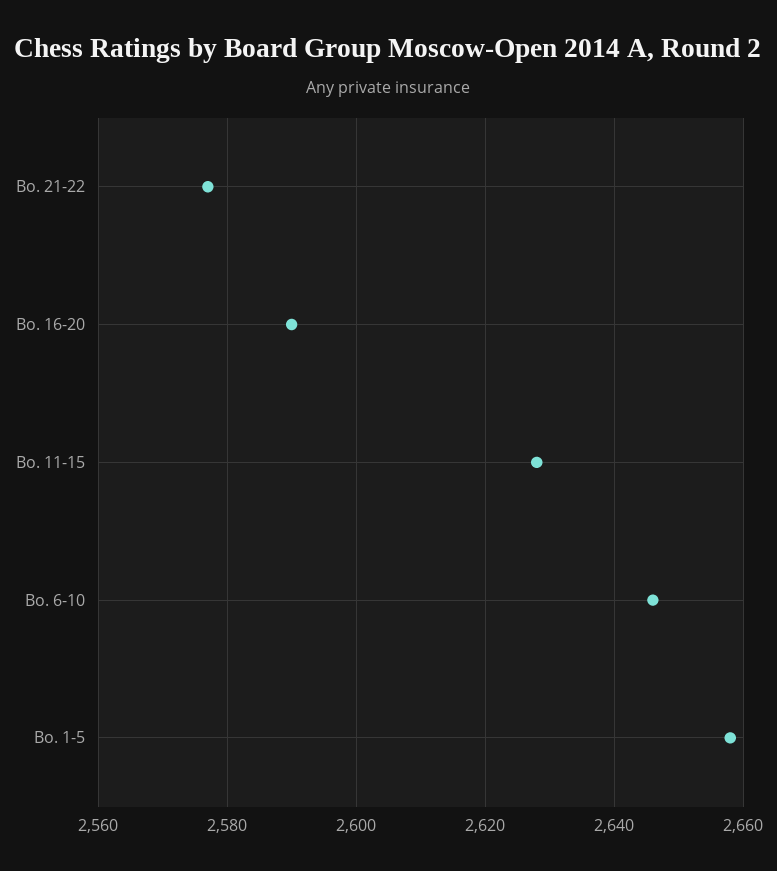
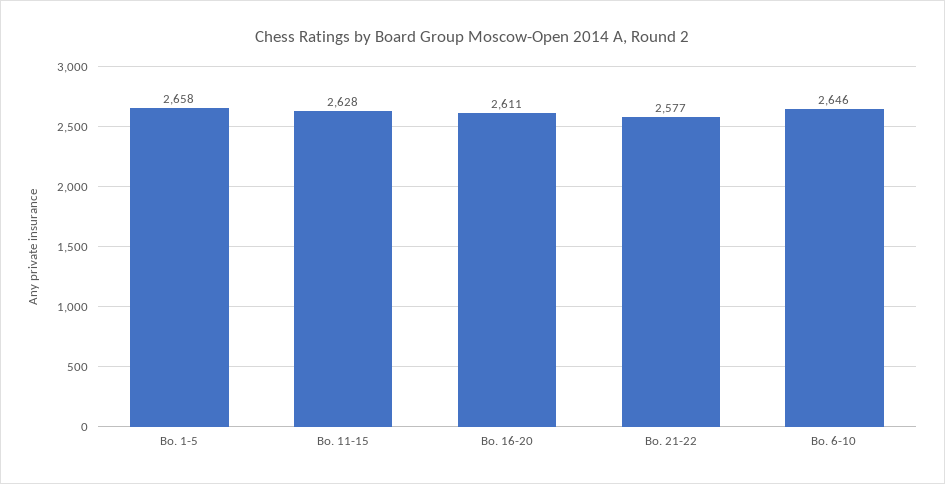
Bo. 16-20: 2590 -> 2611

